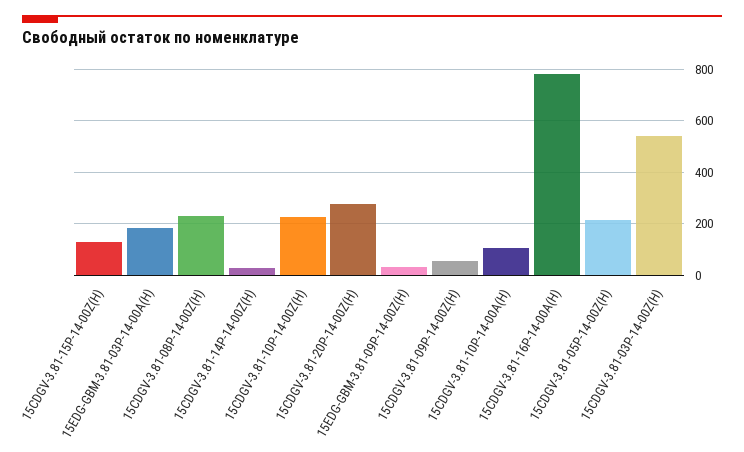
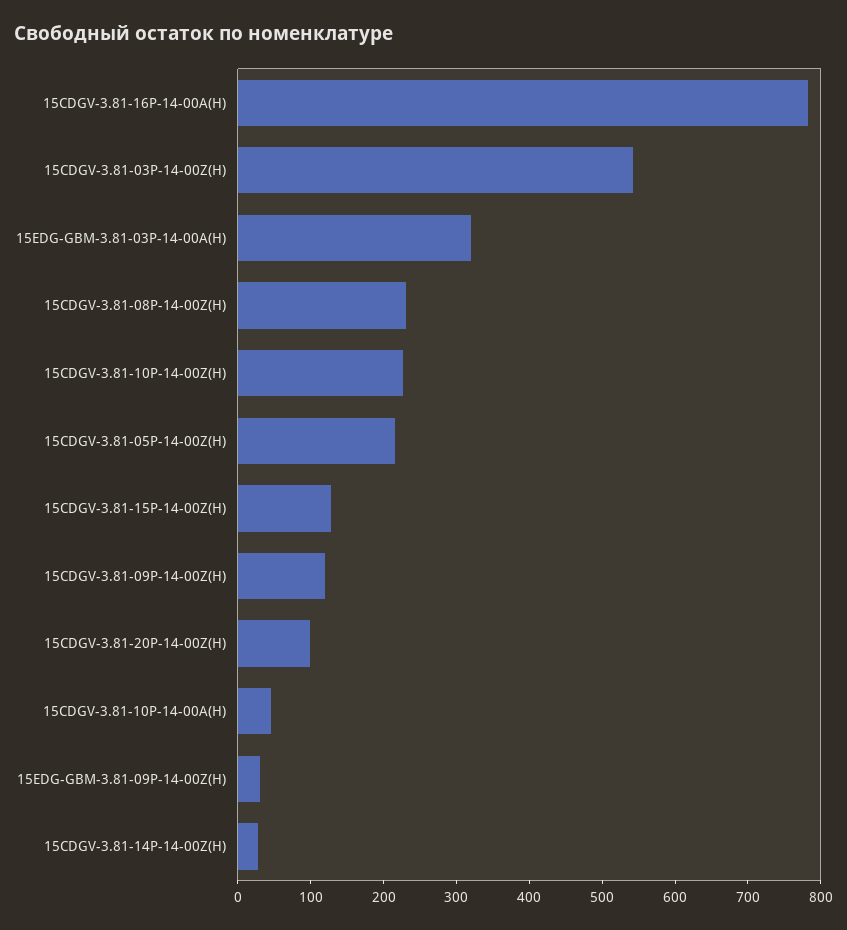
15EDG-GBM-3.81-03P-14-00A(H): 175 -> 320
15CDGV-3.81-20P-14-00Z(H): 275 -> 100
15CDGV-3.81-09P-14-00Z(H): 50 -> 120
15CDGV-3.81-10P-14-00A(H): 100 -> 40

